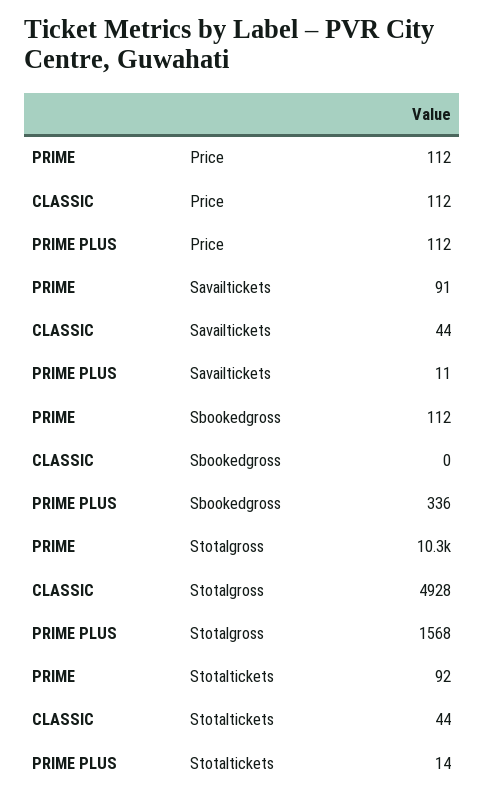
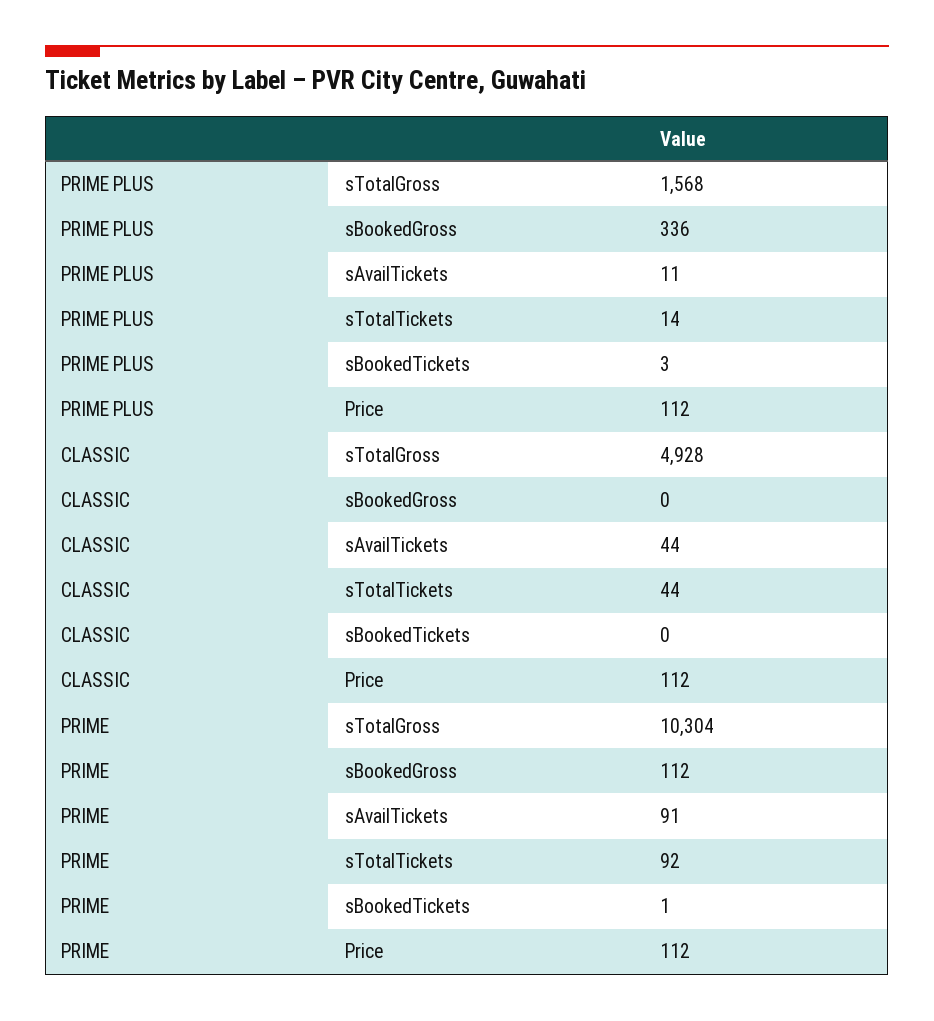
PRIME PLUS, sBookedTickets: none -> 3
CLASSIC, sBookedTickets: none -> 0
PRIME, sBookedTickets: none -> 1

